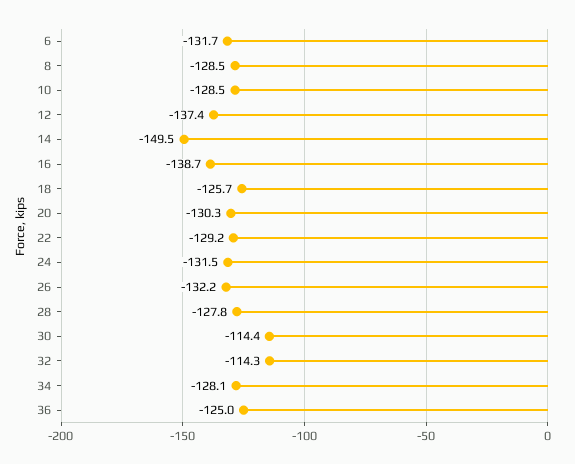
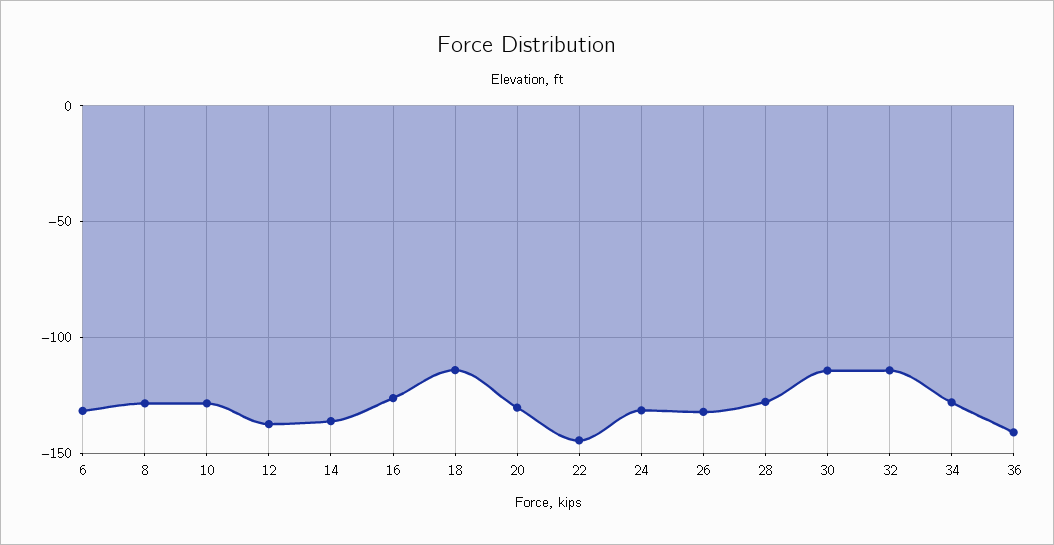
14: -149.5 -> -135
16: -138.7 -> -125
18: -125.7 -> -115
22: -129.2 -> -145
36: -125 -> -140

